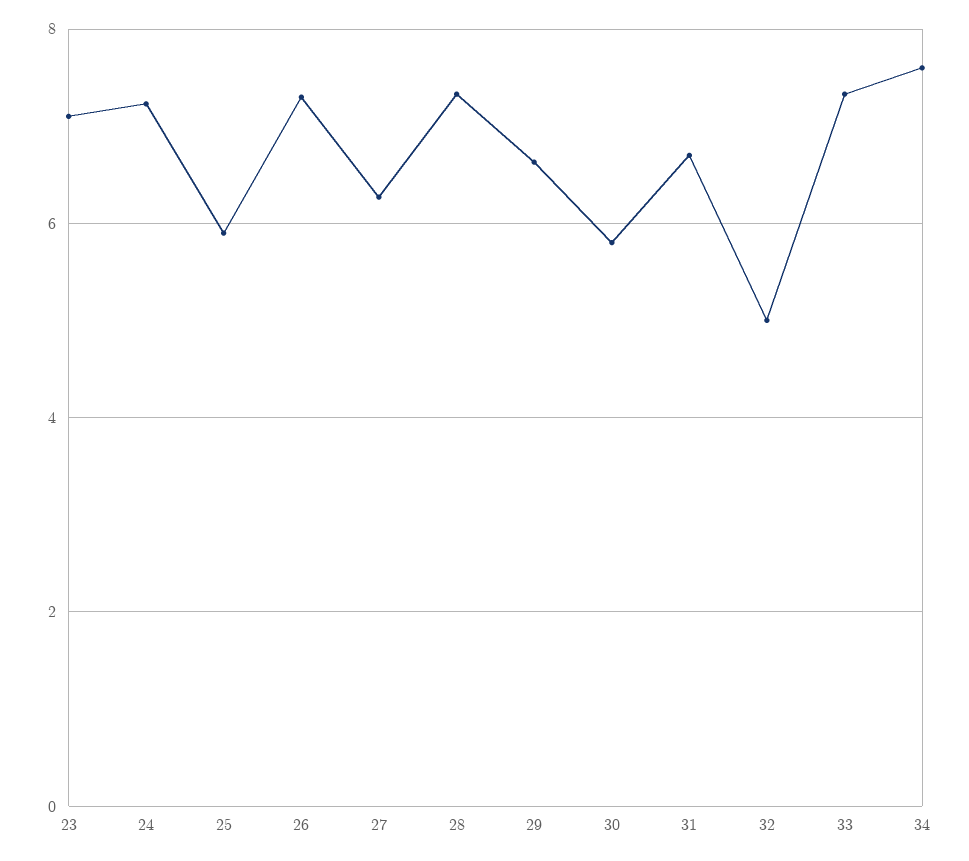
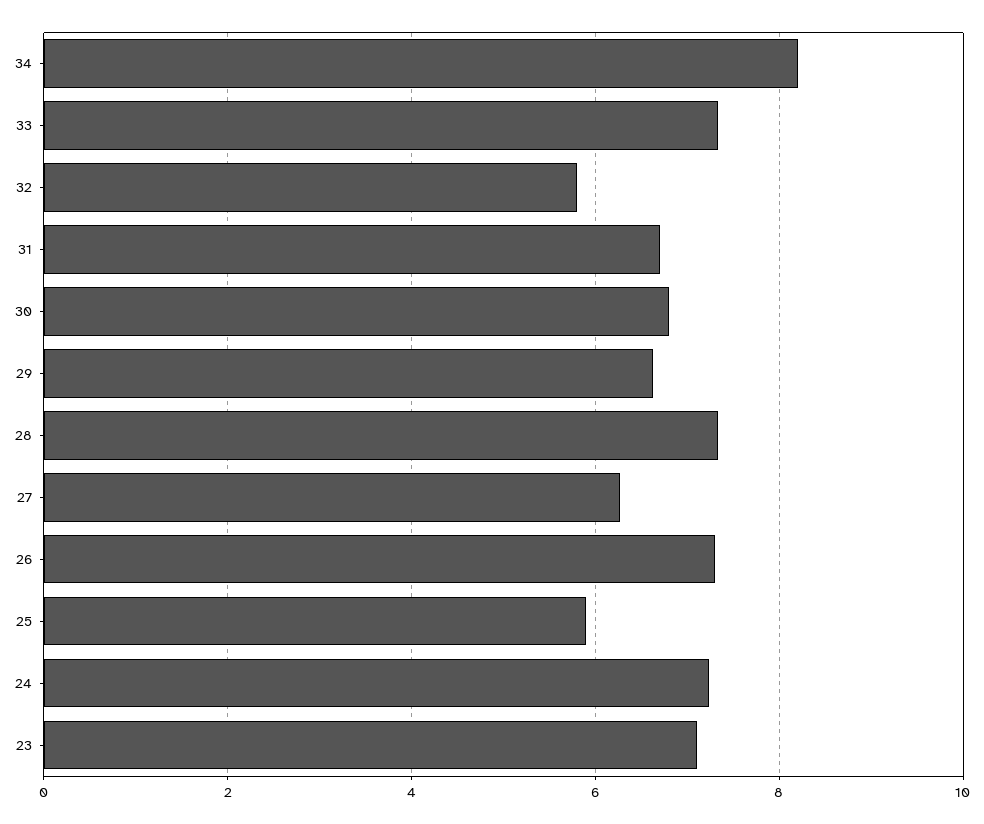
30: 5.8 -> 6.8
32: 5 -> 5.8
34: 7.6 -> 8.2

